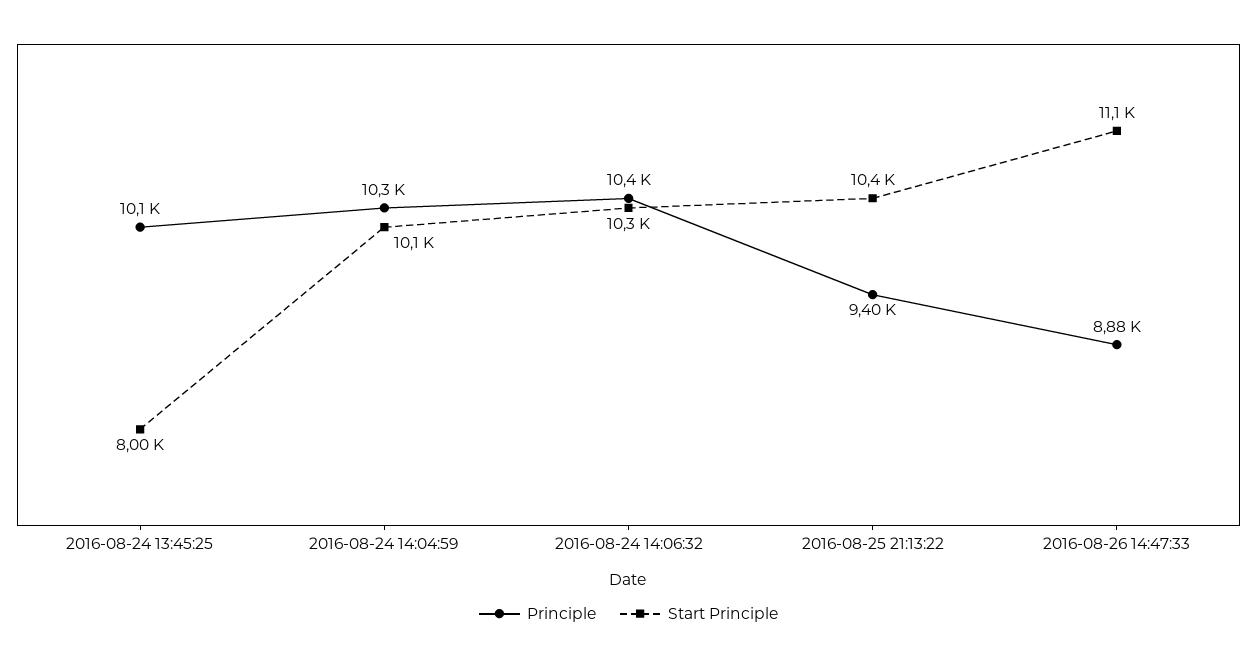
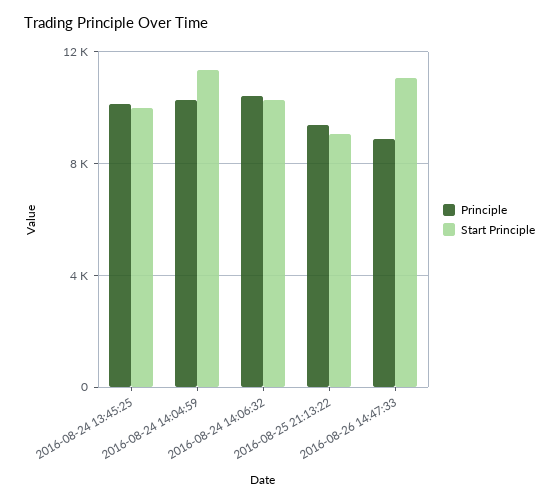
Start Principle, 2016-08-24 13:45:25: 8000 -> 10000
Start Principle, 2016-08-24 14:04:59: 10100 -> 11500
Start Principle, 2016-08-25 21:13:22: 10400 -> 9000

